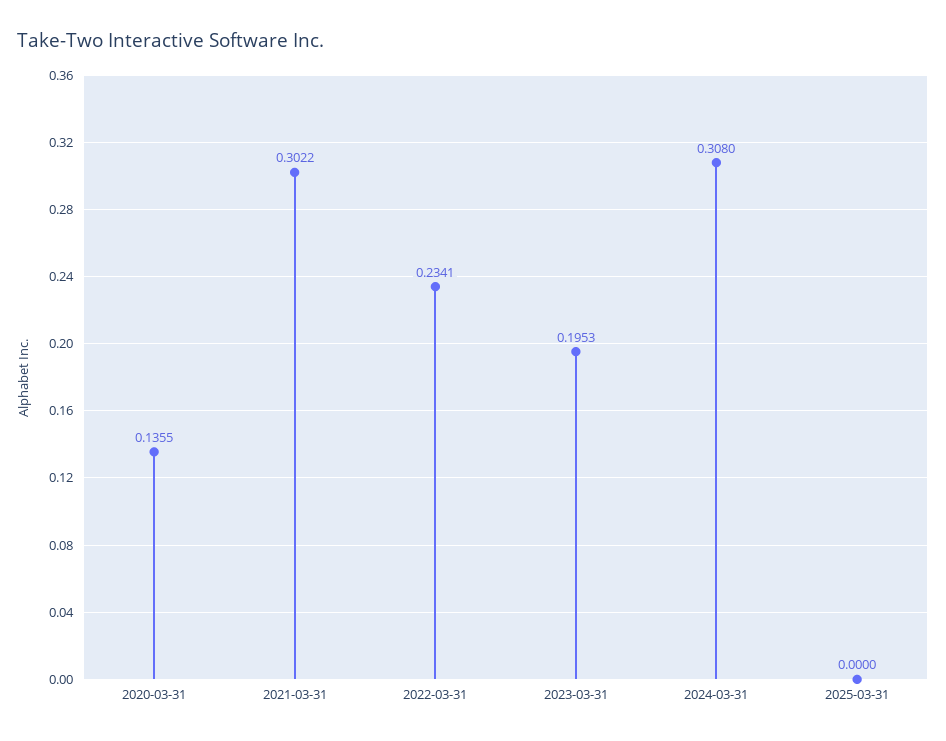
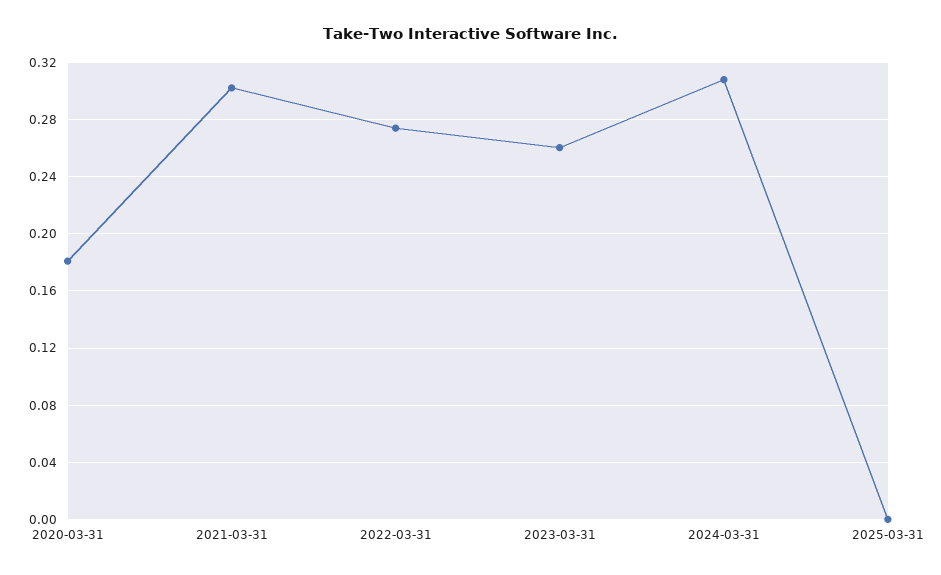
2020-03-31: 0.1355 -> 0.18
2022-03-31: 0.2341 -> 0.275
2023-03-31: 0.1953 -> 0.26

